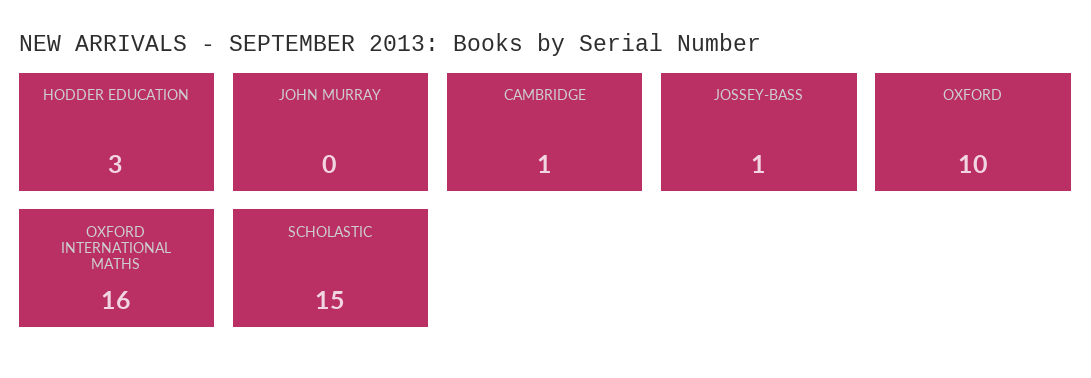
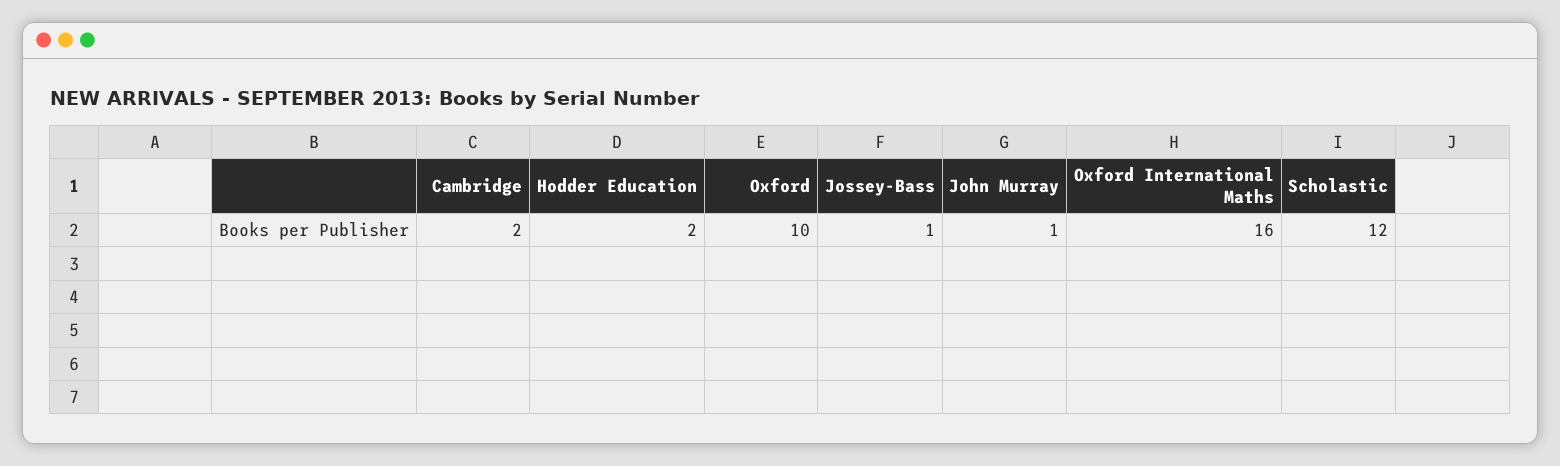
HODDER EDUCATION: 3 -> 2
JOHN MURRAY: 0 -> 1
CAMBRIDGE: 1 -> 2
SCHOLASTIC: 15 -> 12

